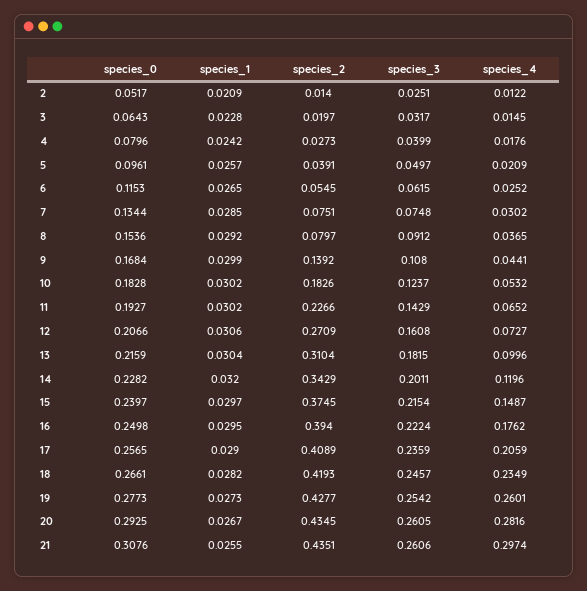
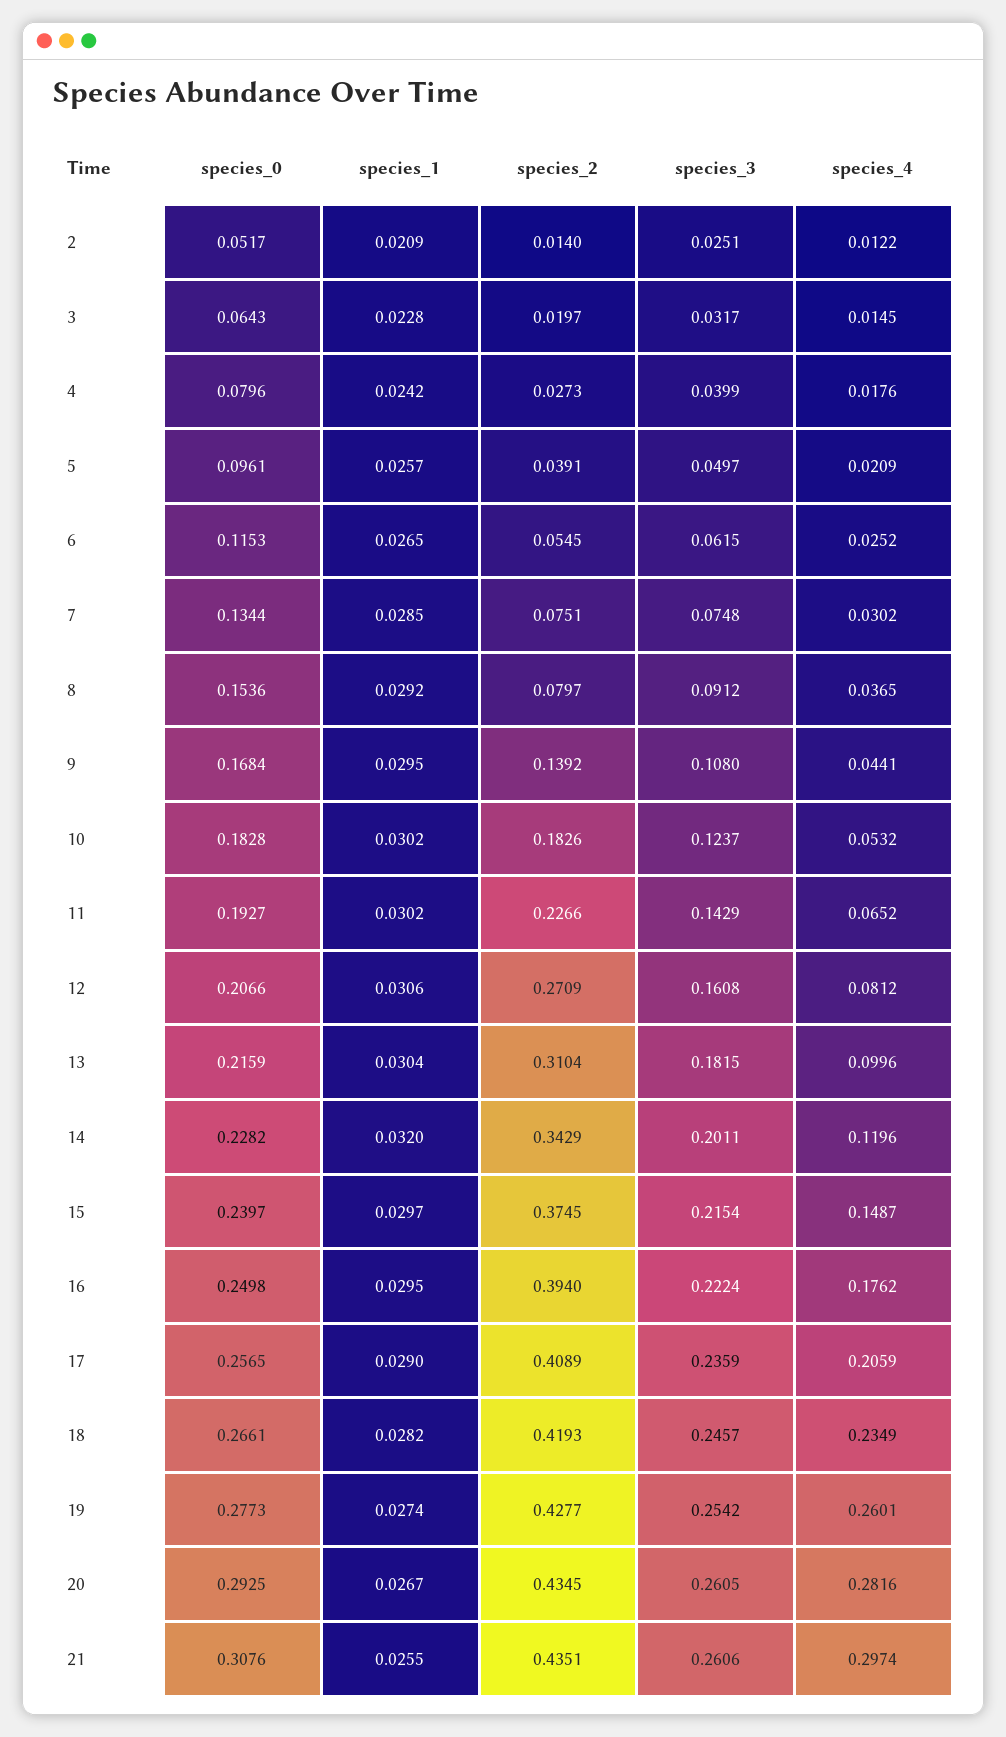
species_1, 9: 0.0299 -> 0.0295
species_4, 12: 0.0727 -> 0.0812
species_1, 19: 0.0273 -> 0.0274

